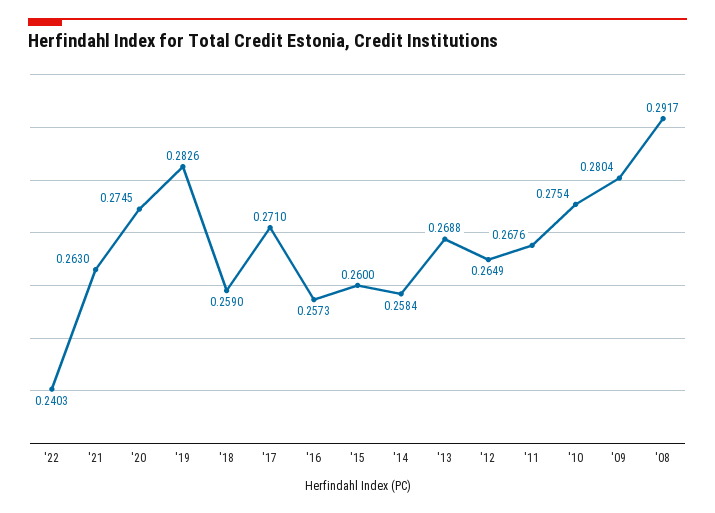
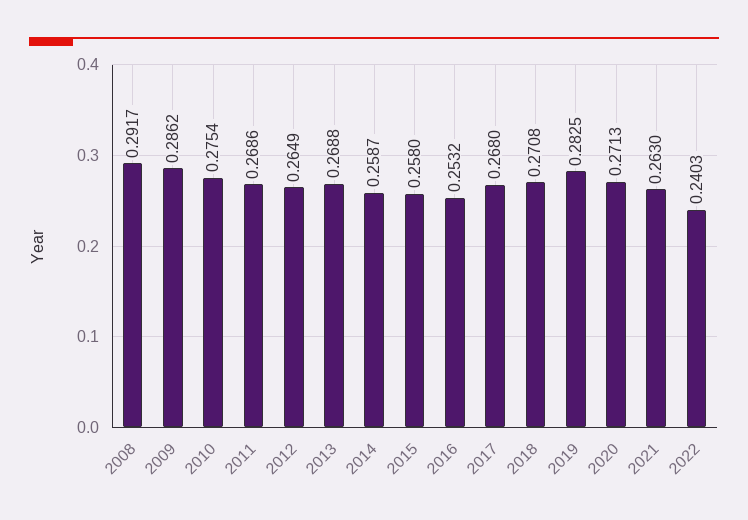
'20: 0.2745 -> 0.2713
'19: 0.2826 -> 0.2825
'18: 0.259 -> 0.2708
'17: 0.271 -> 0.268
'16: 0.2573 -> 0.2532
'15: 0.26 -> 0.258
'14: 0.2584 -> 0.2587
'11: 0.2676 -> 0.2686
'09: 0.2804 -> 0.2862

